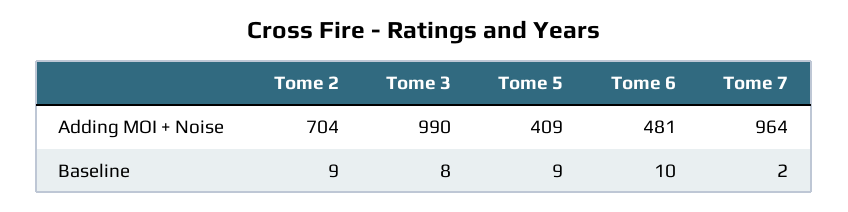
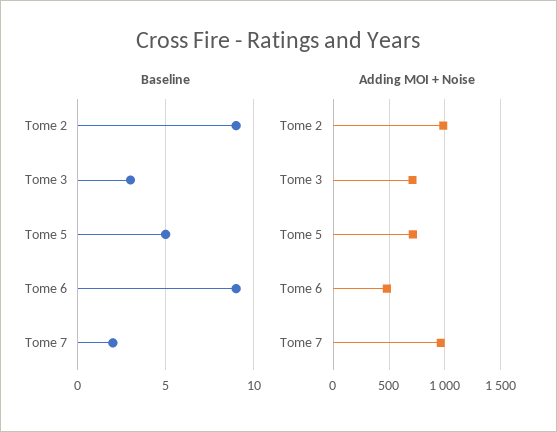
Adding MOI + Noise, Tome 2: 704 -> 1000
Adding MOI + Noise, Tome 3: 990 -> 700
Adding MOI + Noise, Tome 5: 409 -> 700
Baseline, Tome 3: 8 -> 3
Baseline, Tome 5: 9 -> 5
Baseline, Tome 6: 10 -> 9

